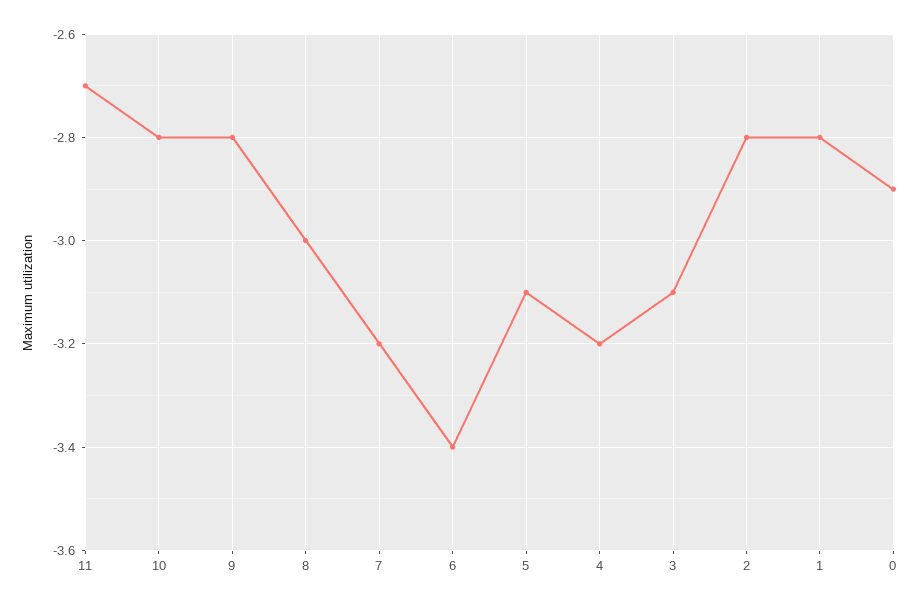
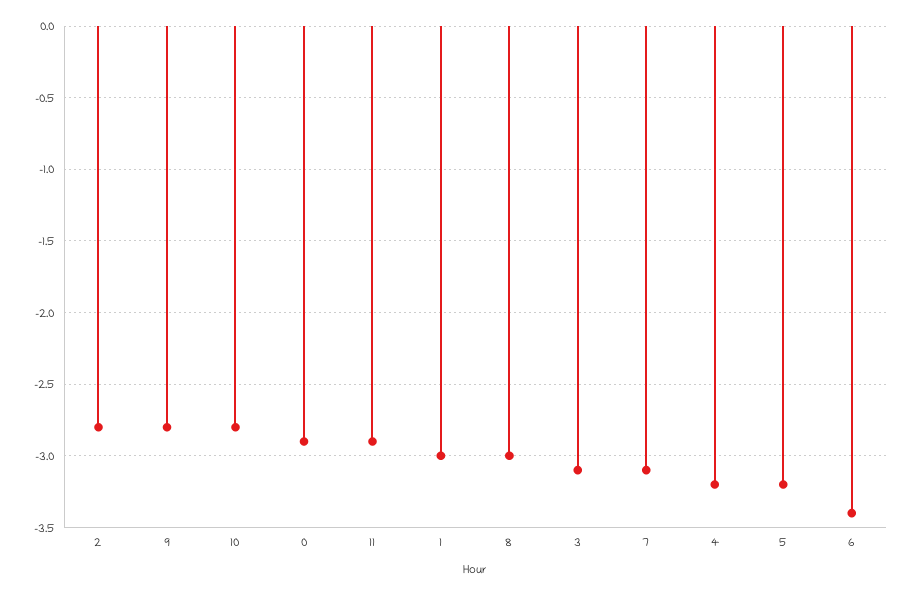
11: -2.7 -> -2.9
7: -3.2 -> -3.1
5: -3.1 -> -3.2
1: -2.8 -> -3

